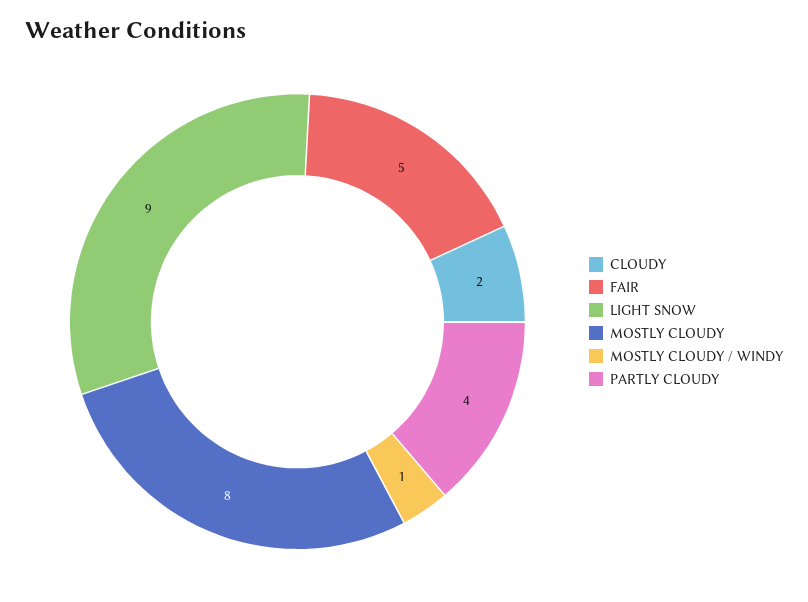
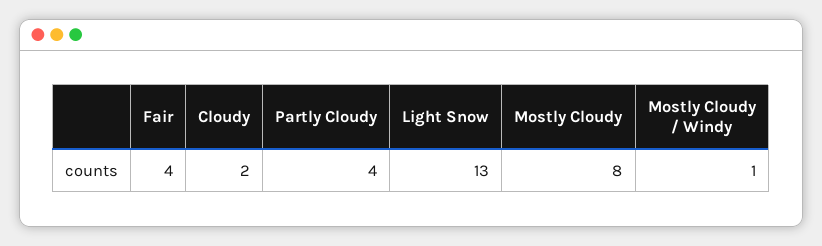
FAIR: 5 -> 4
LIGHT SNOW: 9 -> 13

